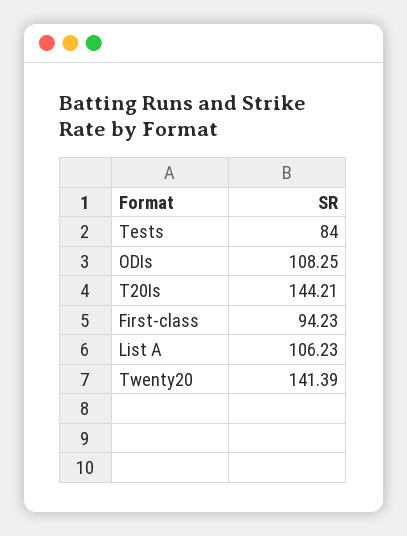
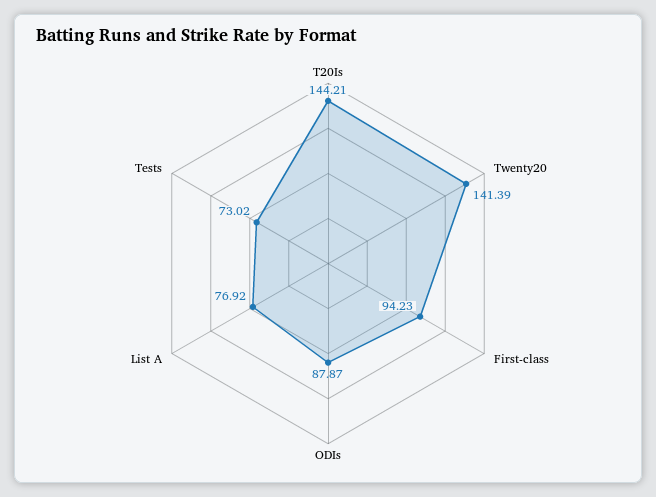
Tests: 84 -> 73.02
ODIs: 108.25 -> 87.87
List A: 106.23 -> 76.92

